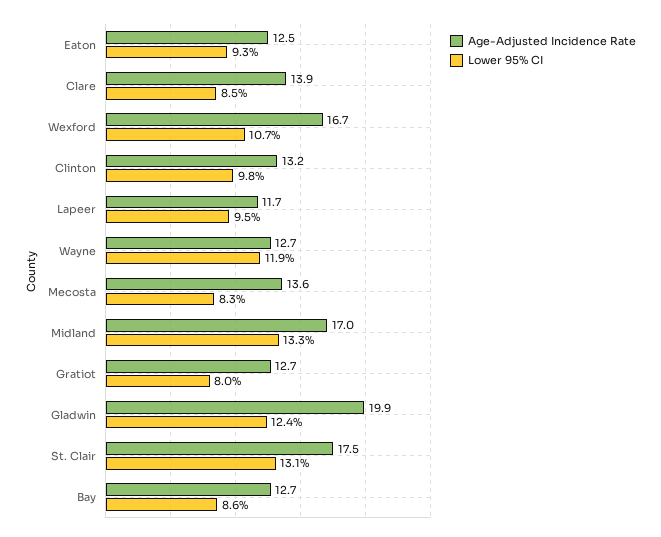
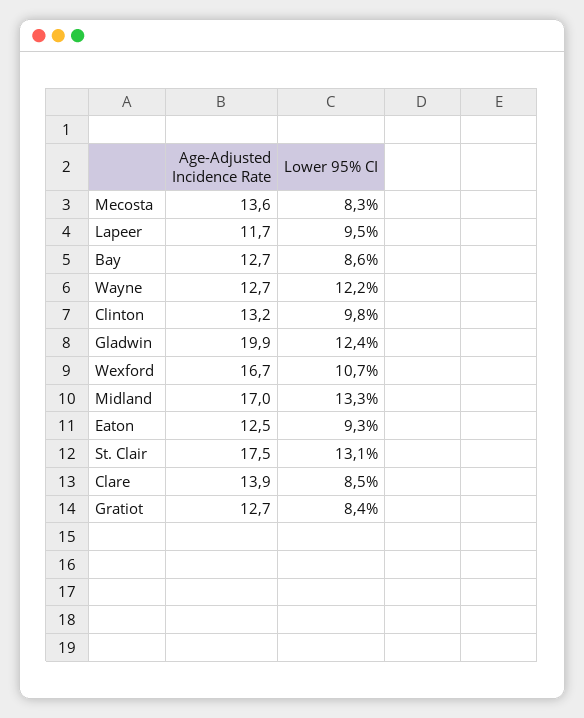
Lower 95% CI, Wayne: 11.9 -> 12.2
Lower 95% CI, Gratiot: 8 -> 8.4

